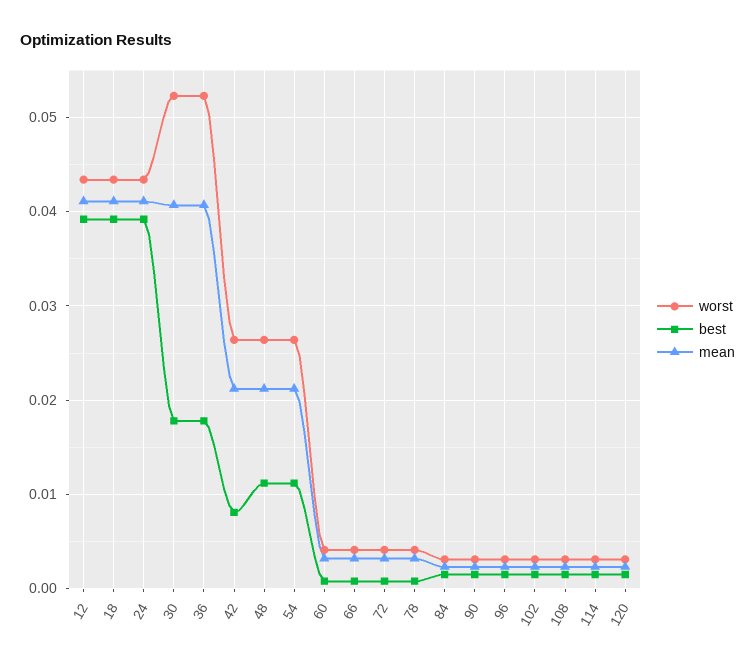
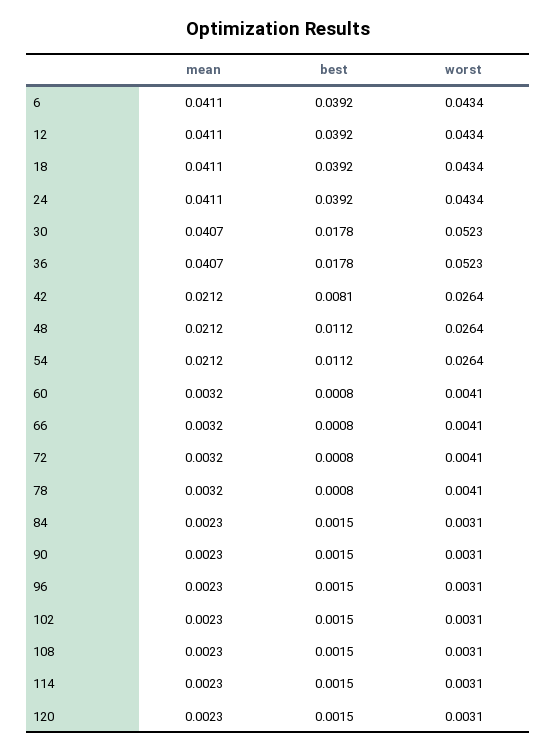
mean, 6: none -> 0.0411
best, 6: none -> 0.0392
worst, 6: none -> 0.0434

